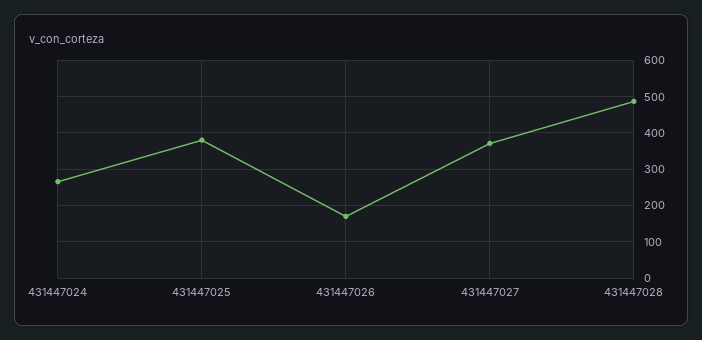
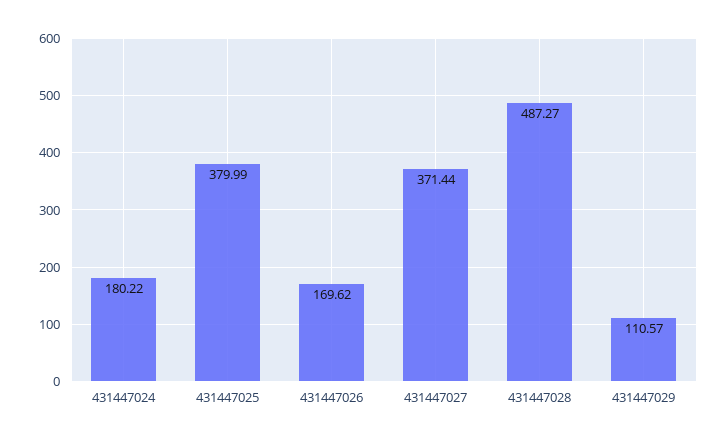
431447024: 260 -> 180.22
431447029: none -> 110.57

